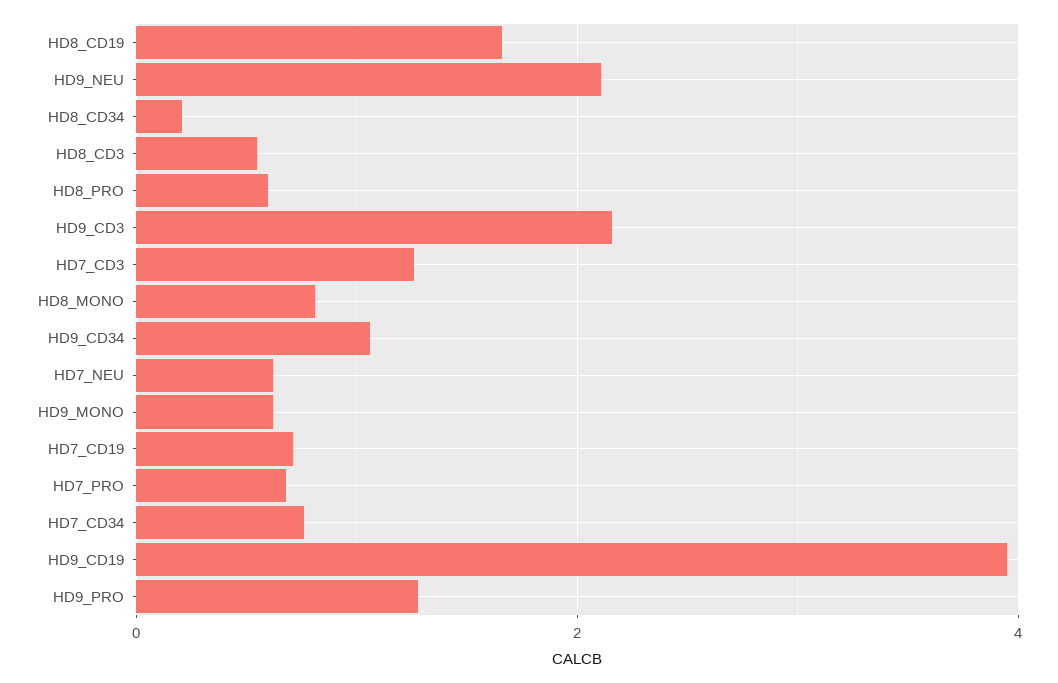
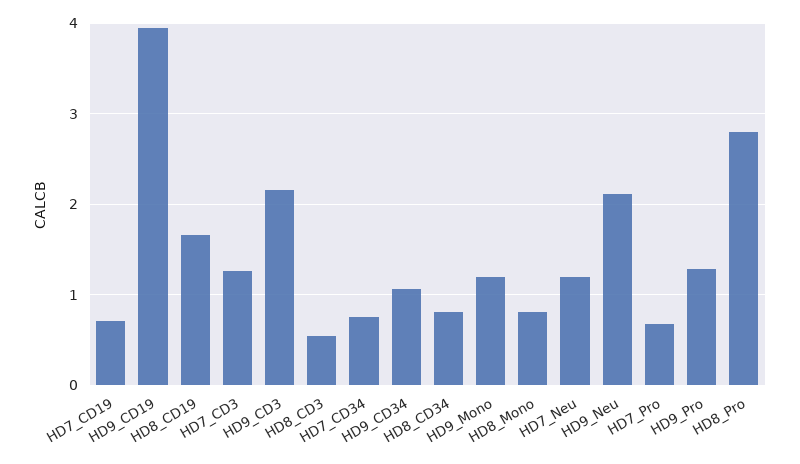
HD8_CD34: 0.2 -> 0.8
HD8_PRO: 0.6 -> 2.8
HD7_NEU: 0.6 -> 1.2
HD9_MONO: 0.6 -> 1.2

